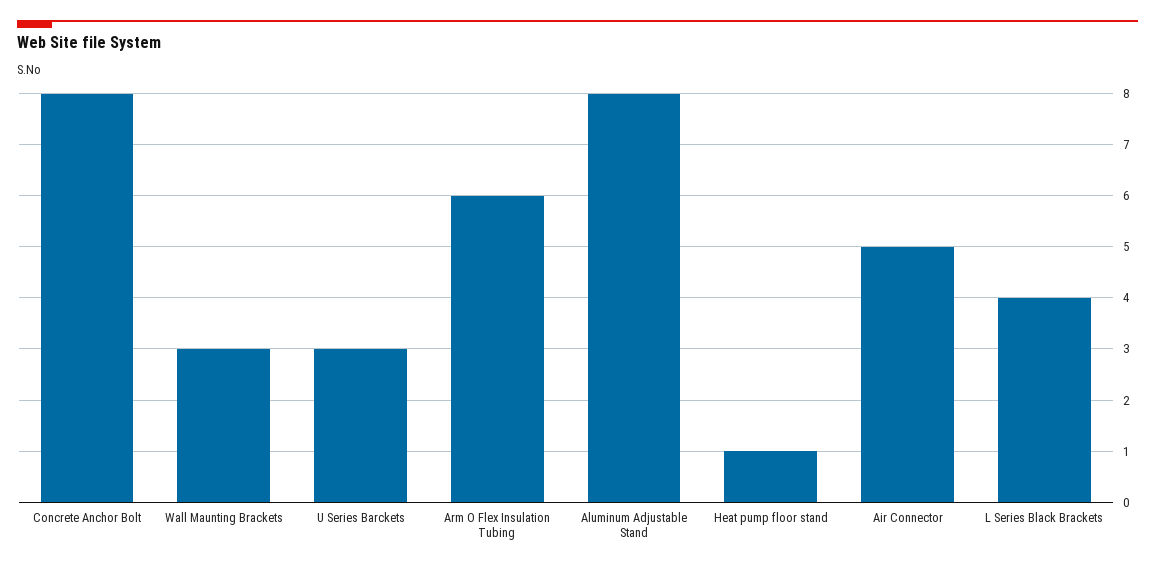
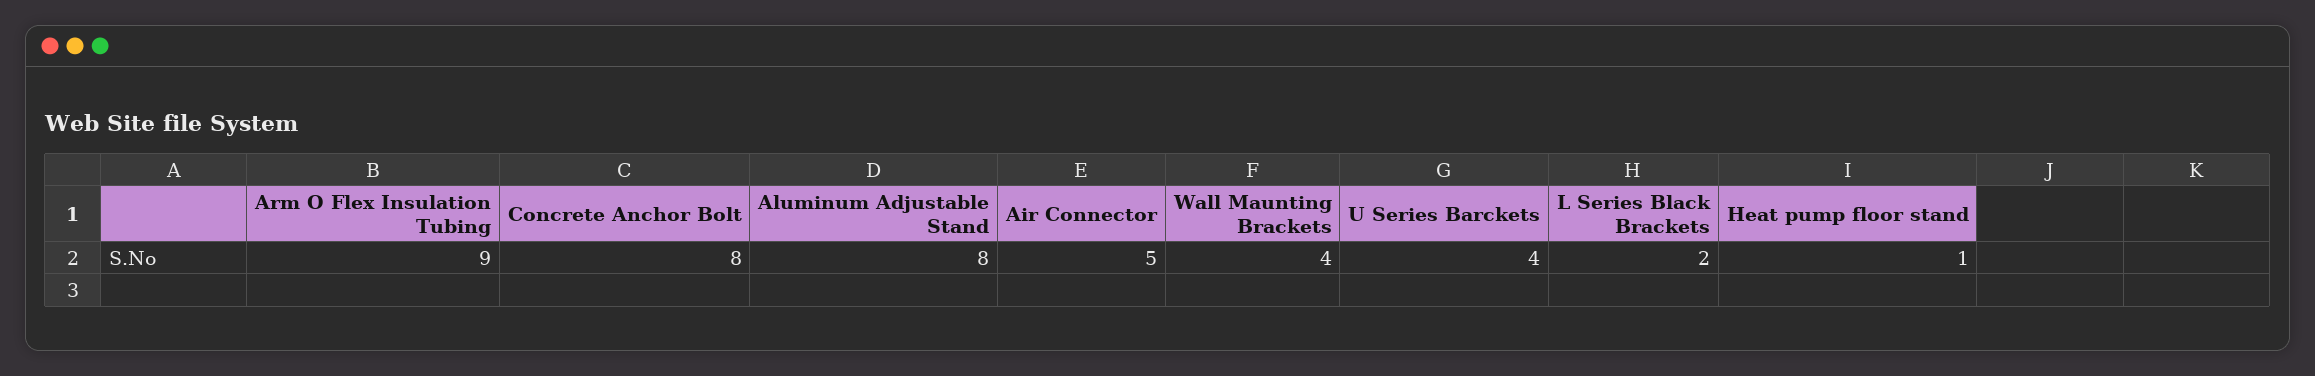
Wall Maunting Brackets: 3 -> 4
U Series Barckets: 3 -> 4
Arm O Flex Insulation Tubing: 6 -> 9
L Series Black Brackets: 4 -> 2

